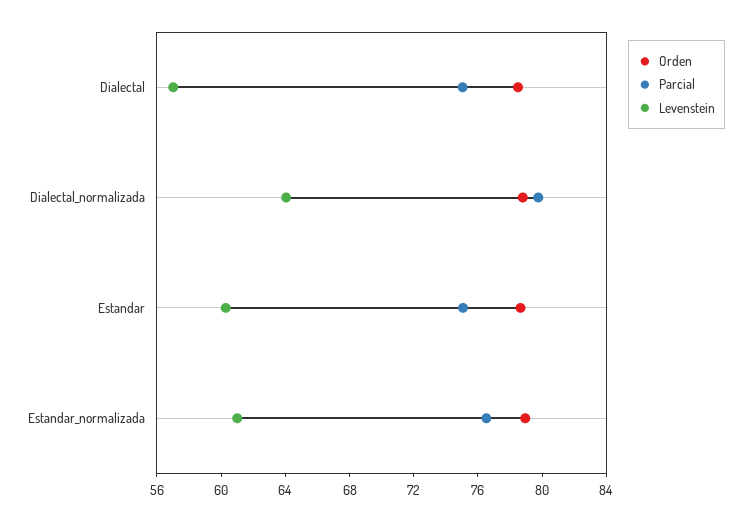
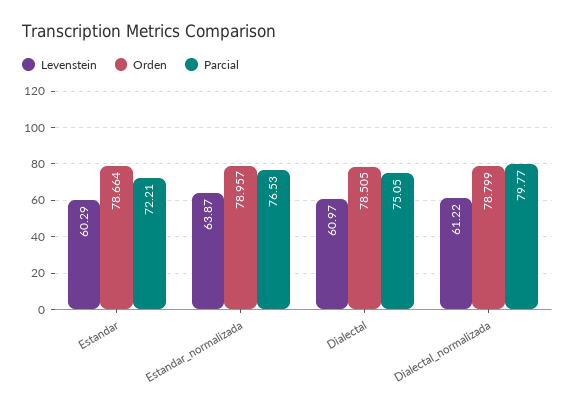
Levenstein, Dialectal: 57 -> 60.97
Levenstein, Dialectal_normalizada: 64 -> 61.22
Parcial, Estandar: 75 -> 72.21
Levenstein, Estandar_normalizada: 61 -> 63.87

